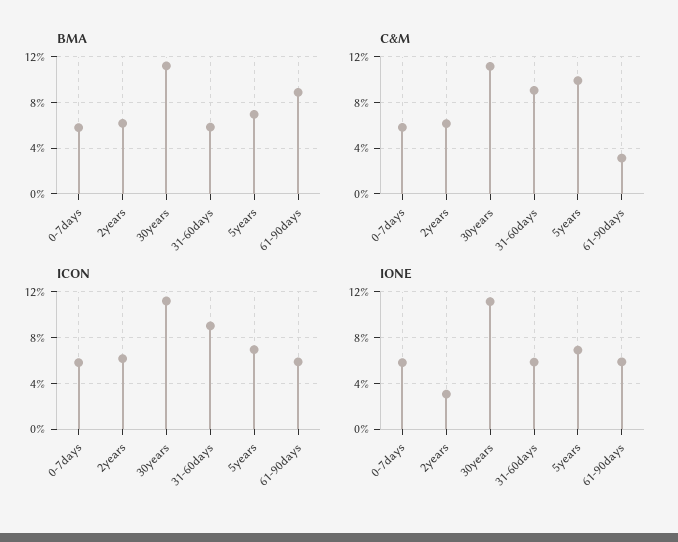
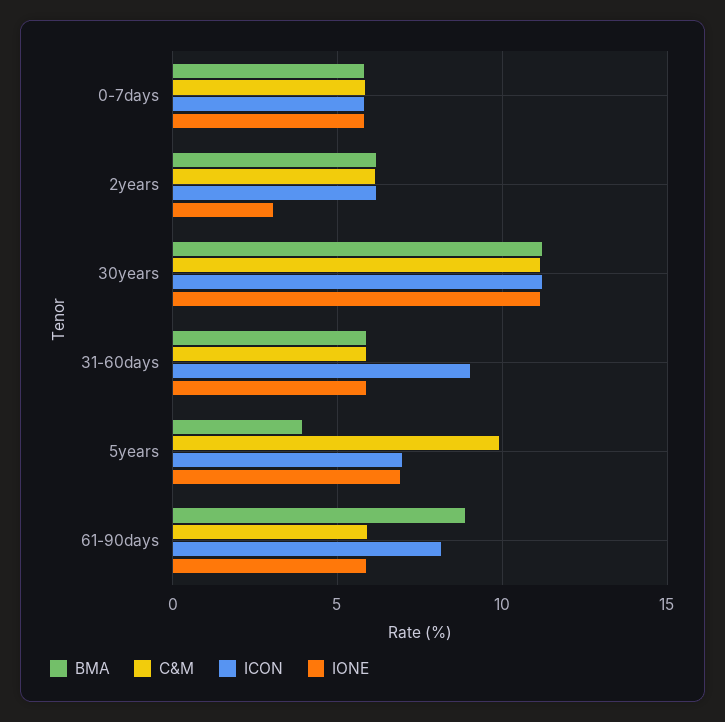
BMA, 5years: 7 -> 4
C&M, 31-60days: 9 -> 6
C&M, 61-90days: 3 -> 6
ICON, 61-90days: 6 -> 8

